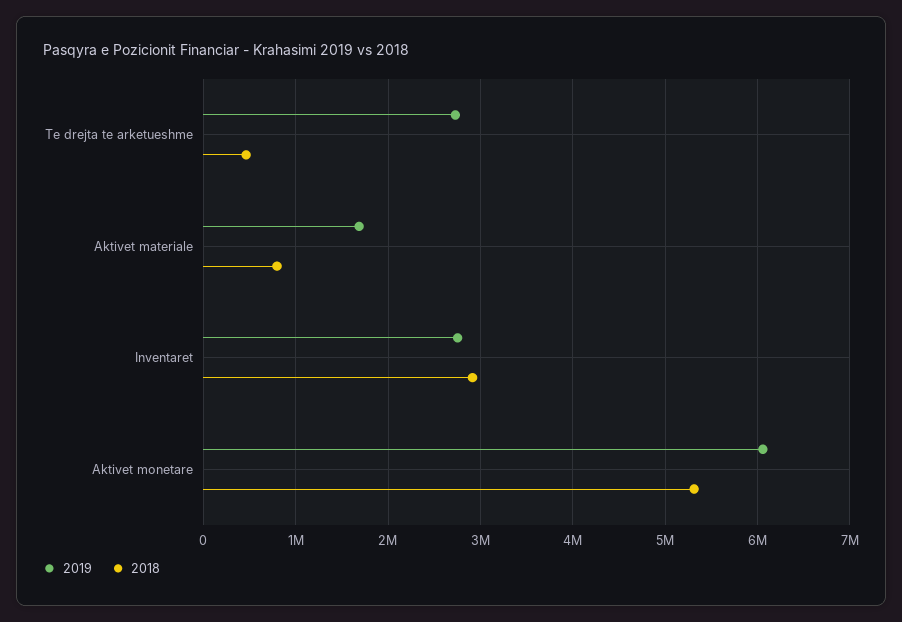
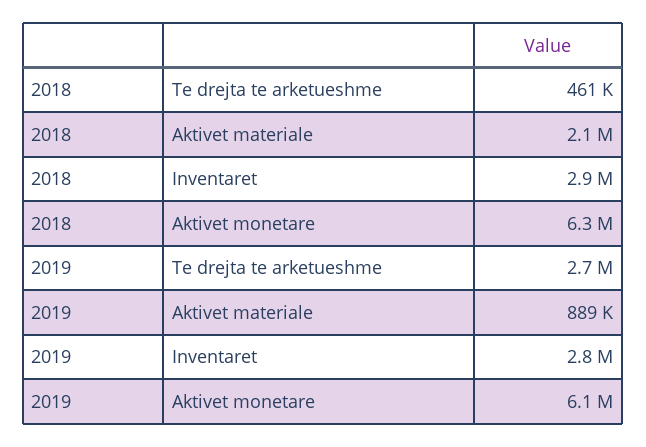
2019, Aktivet materiale: 1700000 -> 889000
2018, Aktivet materiale: 800000 -> 2100000
2018, Aktivet monetare: 5300000 -> 6300000

